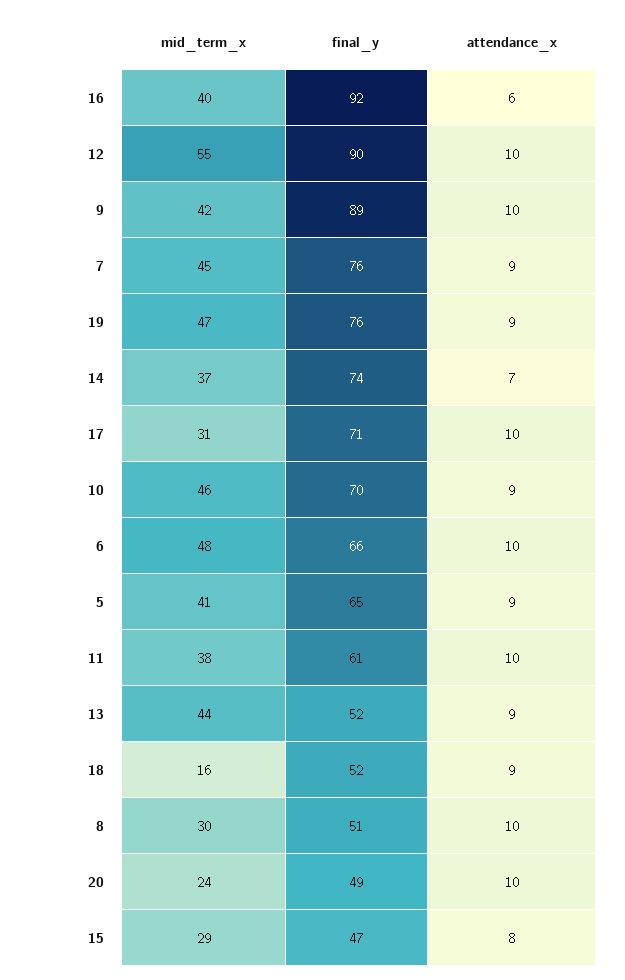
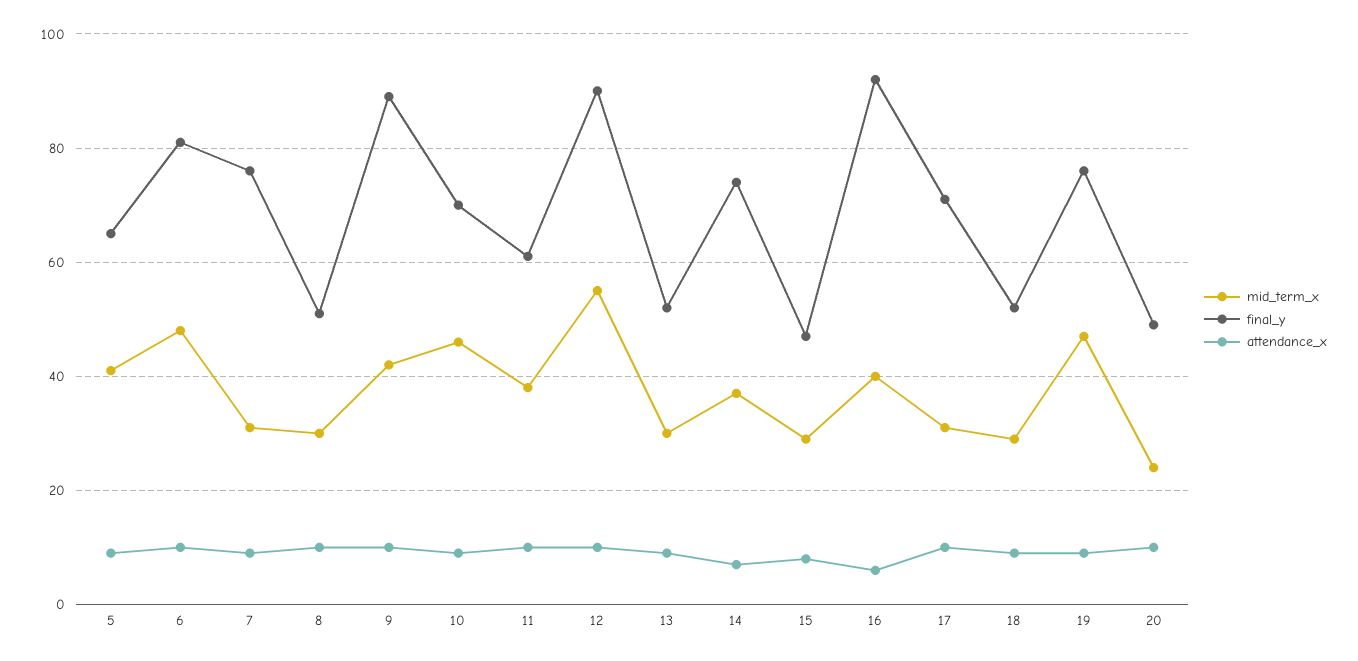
mid_term_x, 7: 45 -> 30
final_y, 6: 66 -> 80
mid_term_x, 13: 44 -> 30
mid_term_x, 18: 16 -> 30

